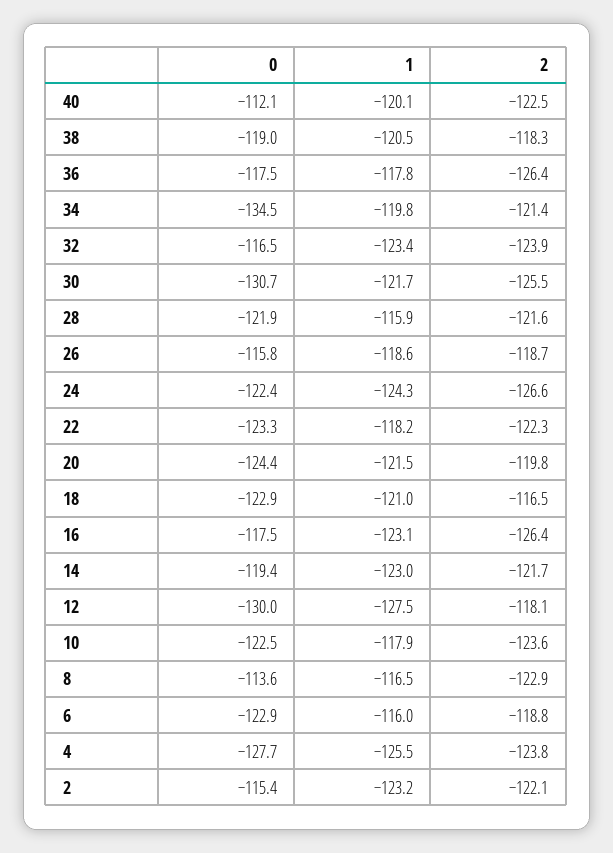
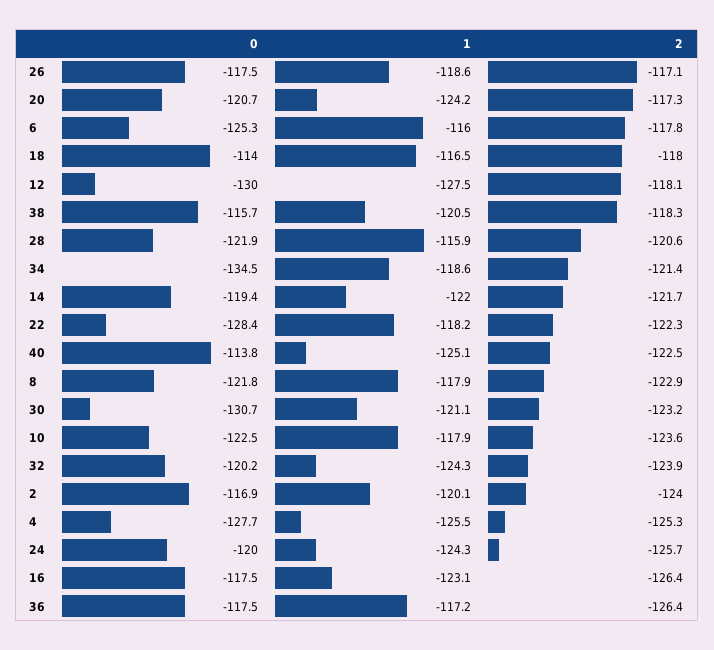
0, 40: -112.1 -> -113.8
1, 40: -120.1 -> -125.1
0, 38: -119 -> -115.7
1, 36: -117.8 -> -117.2
1, 34: -119.8 -> -118.6
0, 32: -116.5 -> -120.2
1, 32: -123.4 -> -124.3
1, 30: -121.7 -> -121.1
2, 30: -125.5 -> -123.2
2, 28: -121.6 -> -120.6
0, 26: -115.8 -> -117.5
2, 26: -118.7 -> -117.1
0, 24: -122.4 -> -120
2, 24: -126.6 -> -125.7
0, 22: -123.3 -> -128.4
0, 20: -124.4 -> -120.7
1, 20: -121.5 -> -124.2
2, 20: -119.8 -> -117.3
0, 18: -122.9 -> -114
1, 18: -121 -> -116.5
2, 18: -116.5 -> -118
1, 14: -123 -> -122
0, 8: -113.6 -> -121.8
1, 8: -116.5 -> -117.9
0, 6: -122.9 -> -125.3
2, 6: -118.8 -> -117.8
2, 4: -123.8 -> -125.3
0, 2: -115.4 -> -116.9
1, 2: -123.2 -> -120.1
2, 2: -122.1 -> -124

